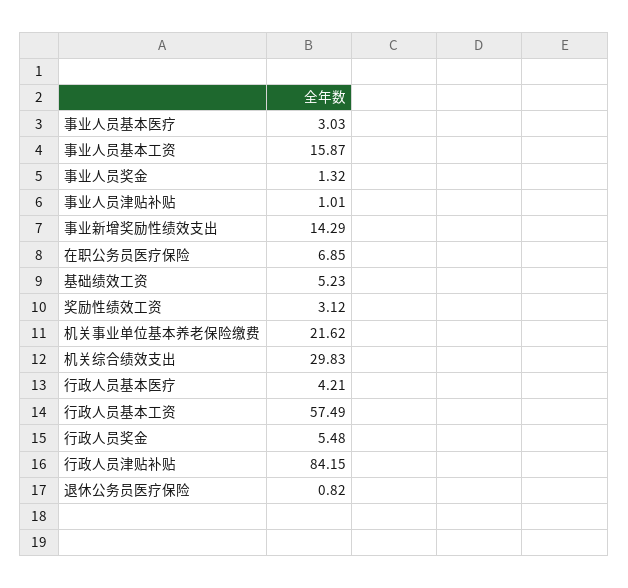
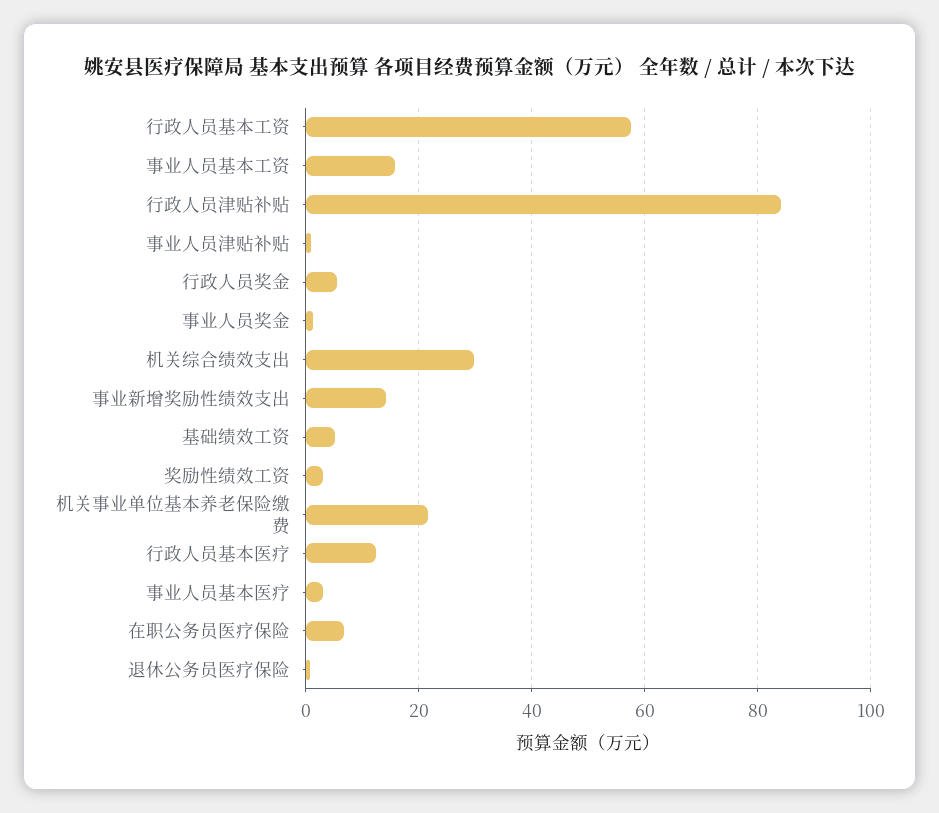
行政人员基本医疗: 4.21 -> 12

